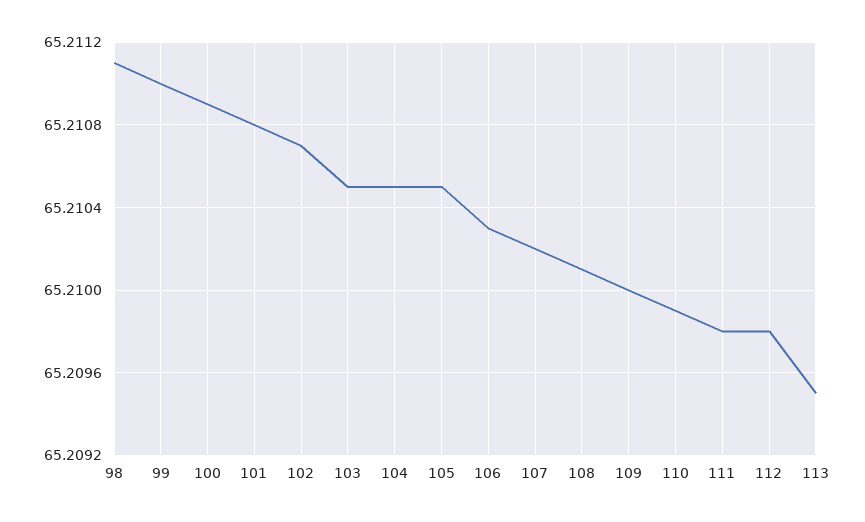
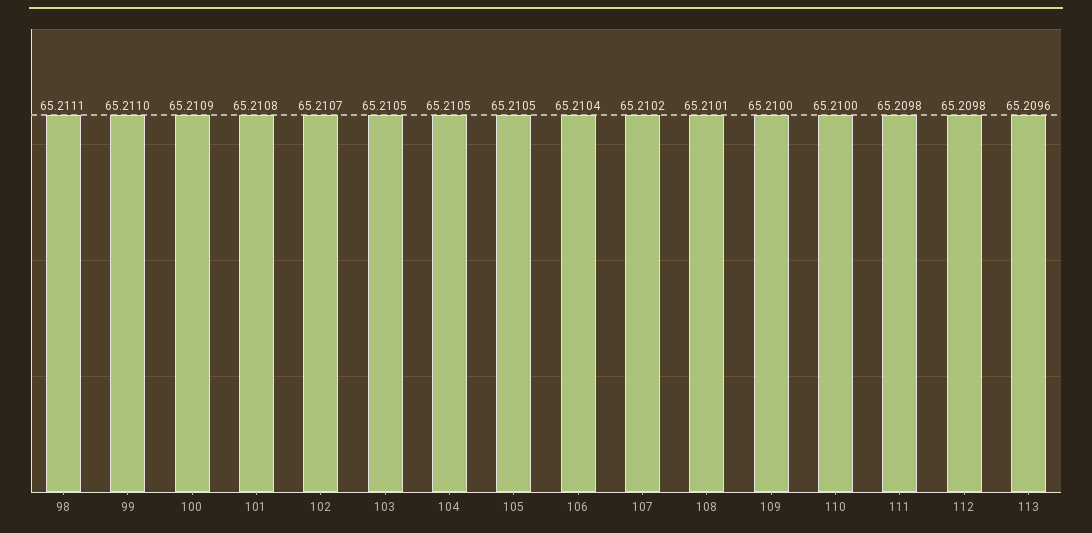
106: 65.2103 -> 65.2104
110: 65.2099 -> 65.21
113: 65.2095 -> 65.2096

